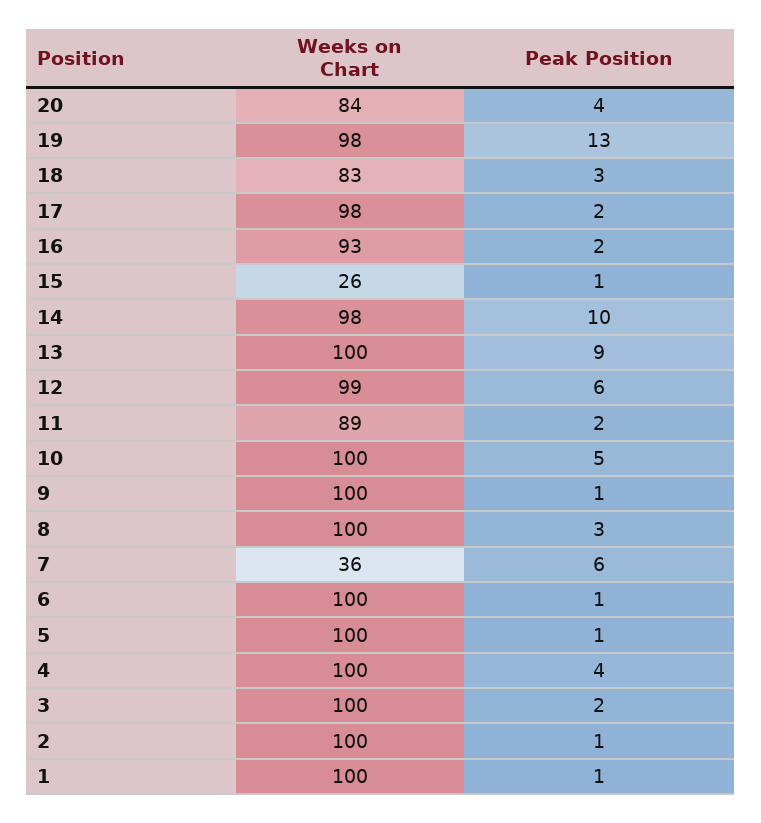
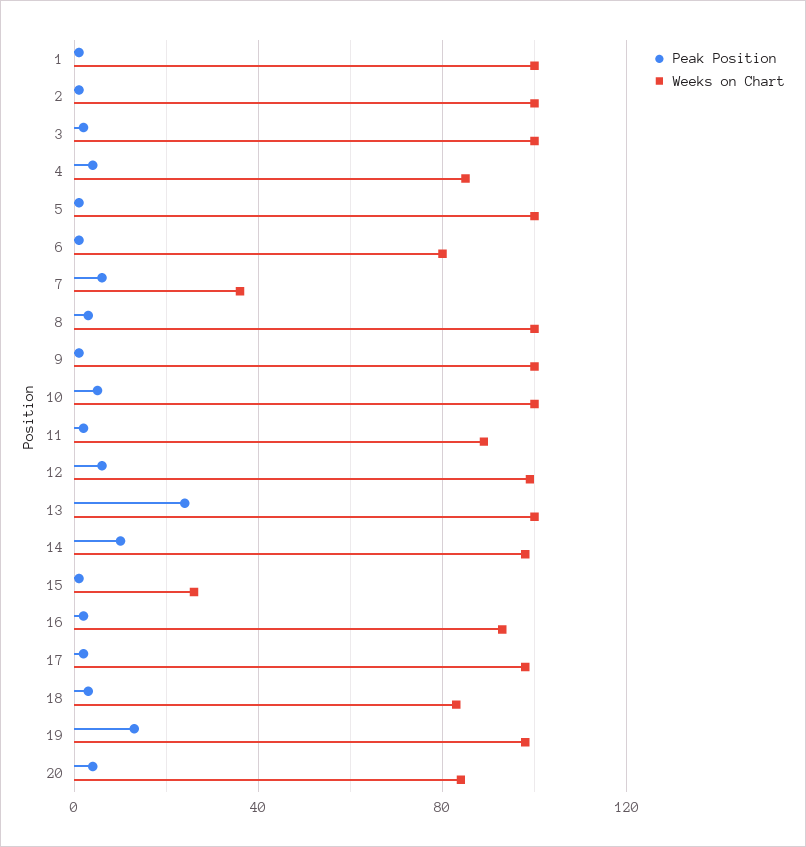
Peak Position, 13: 9 -> 25
Weeks on Chart, 6: 100 -> 80
Weeks on Chart, 4: 100 -> 85

